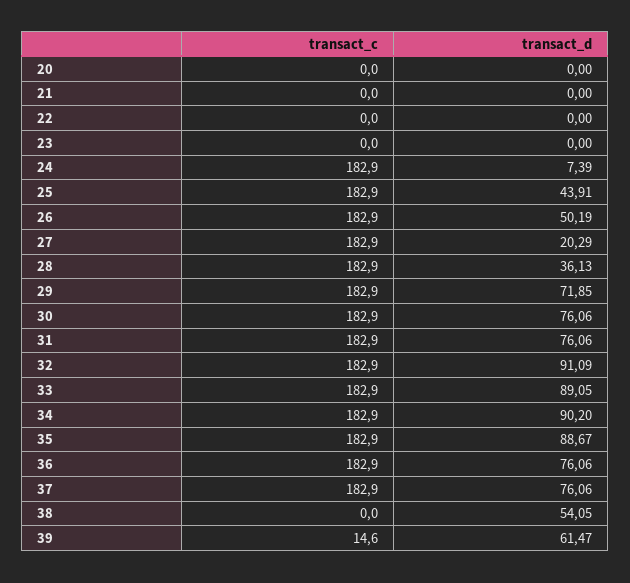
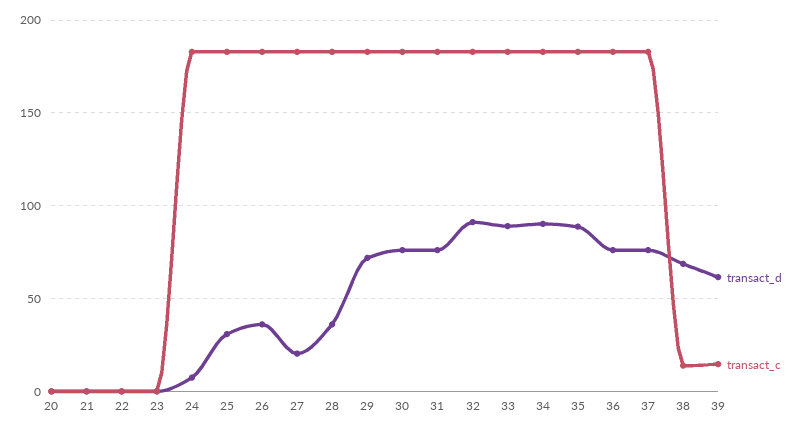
transact_d, 25: 43.91 -> 30
transact_d, 26: 50.19 -> 35
transact_c, 38: 0 -> 15
transact_d, 38: 54.05 -> 70

